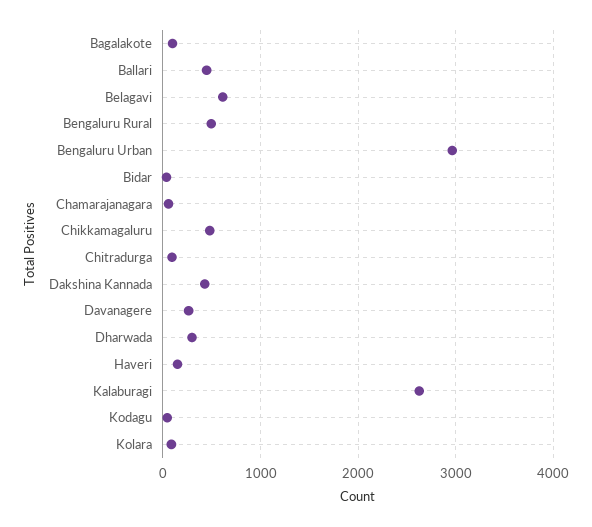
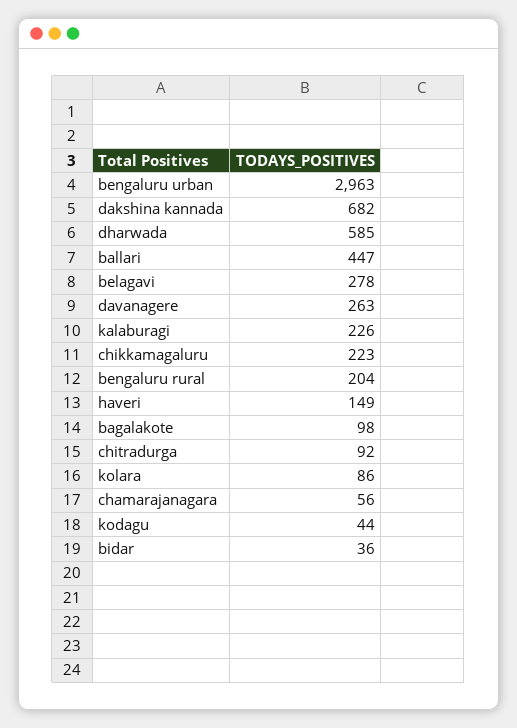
Belagavi: 600 -> 278
Bengaluru Rural: 500 -> 204
Chikkamagaluru: 500 -> 223
Dakshina Kannada: 400 -> 682
Dharwada: 300 -> 585
Kalaburagi: 2600 -> 226

